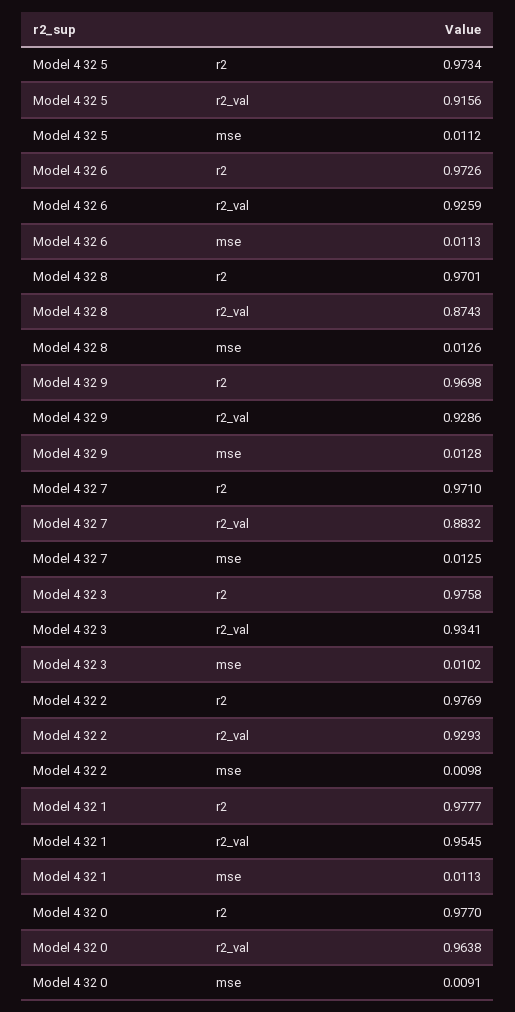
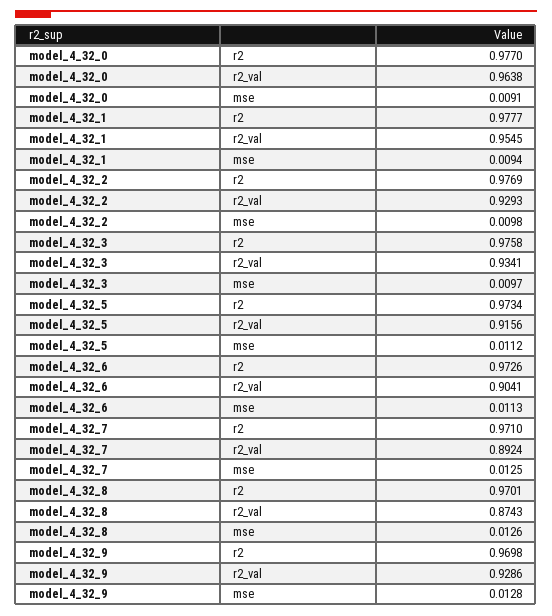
Model 4 32 6, r2_val: 0.9259 -> 0.9041
Model 4 32 7, r2_val: 0.8832 -> 0.8924
Model 4 32 3, mse: 0.0102 -> 0.0097
Model 4 32 1, mse: 0.0113 -> 0.0094

